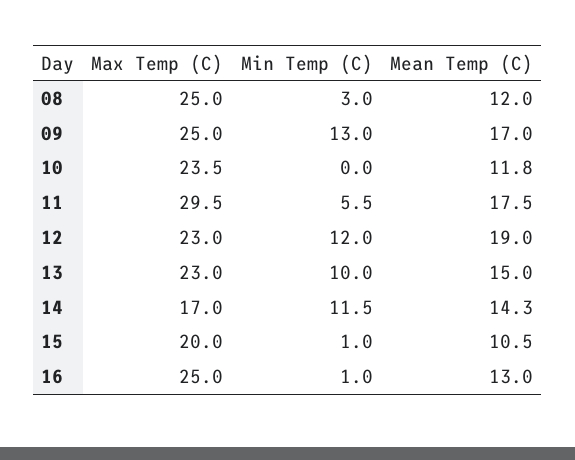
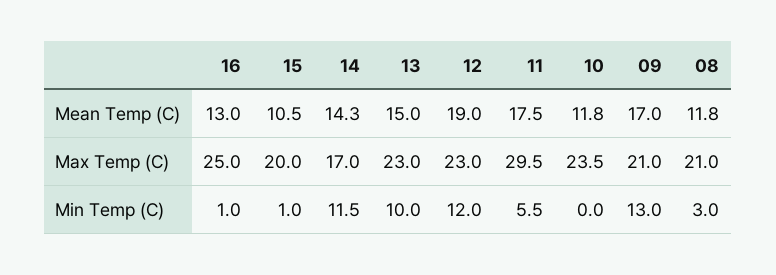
Max Temp (C), 08: 25 -> 21
Mean Temp (C), 08: 12 -> 11.8
Max Temp (C), 09: 25 -> 21

